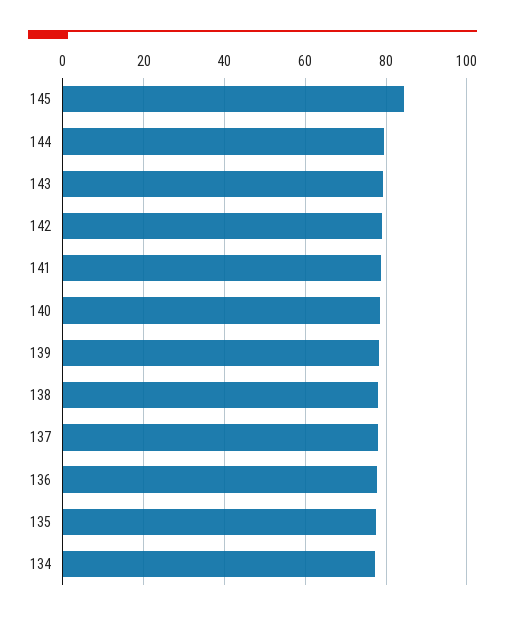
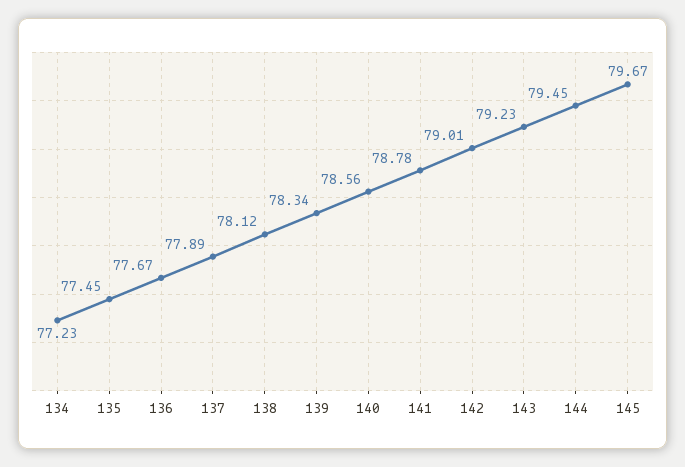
145: 84 -> 79.67

